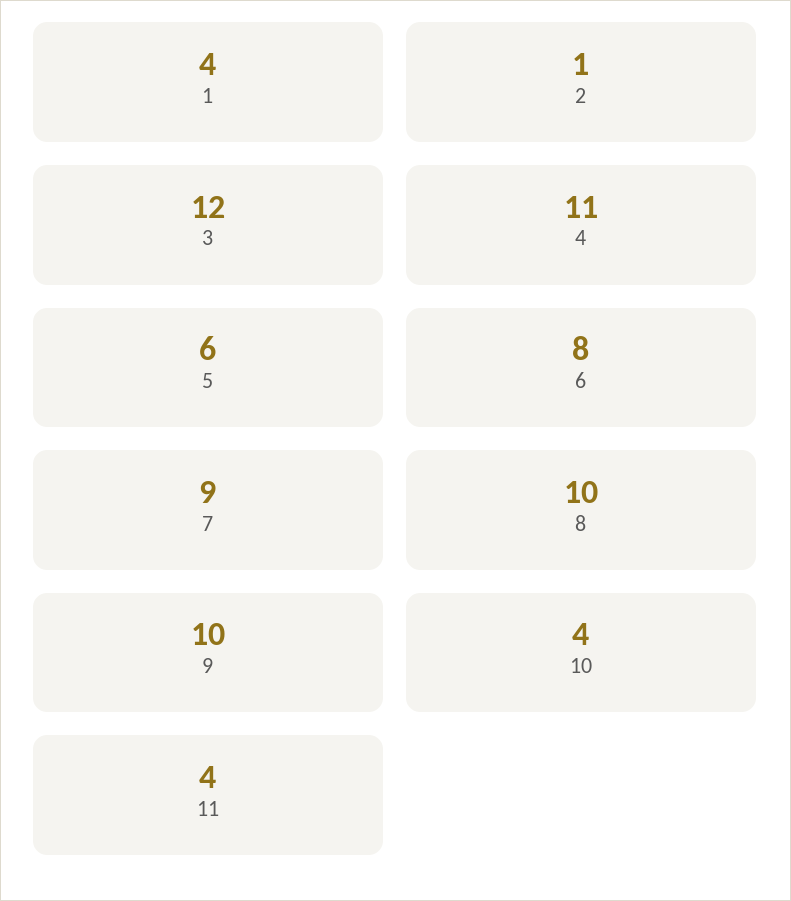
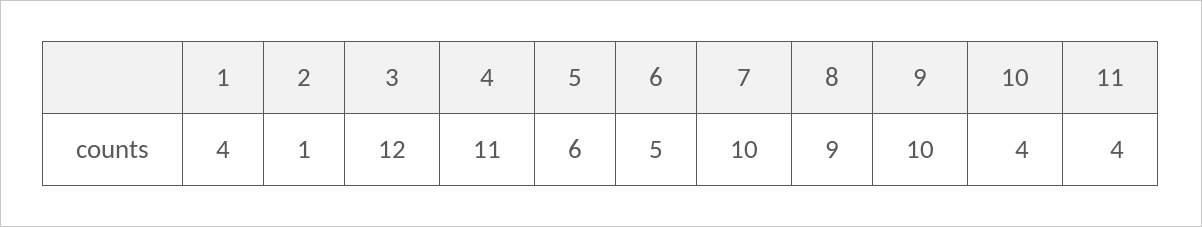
6: 8 -> 5
7: 9 -> 10
8: 10 -> 9

